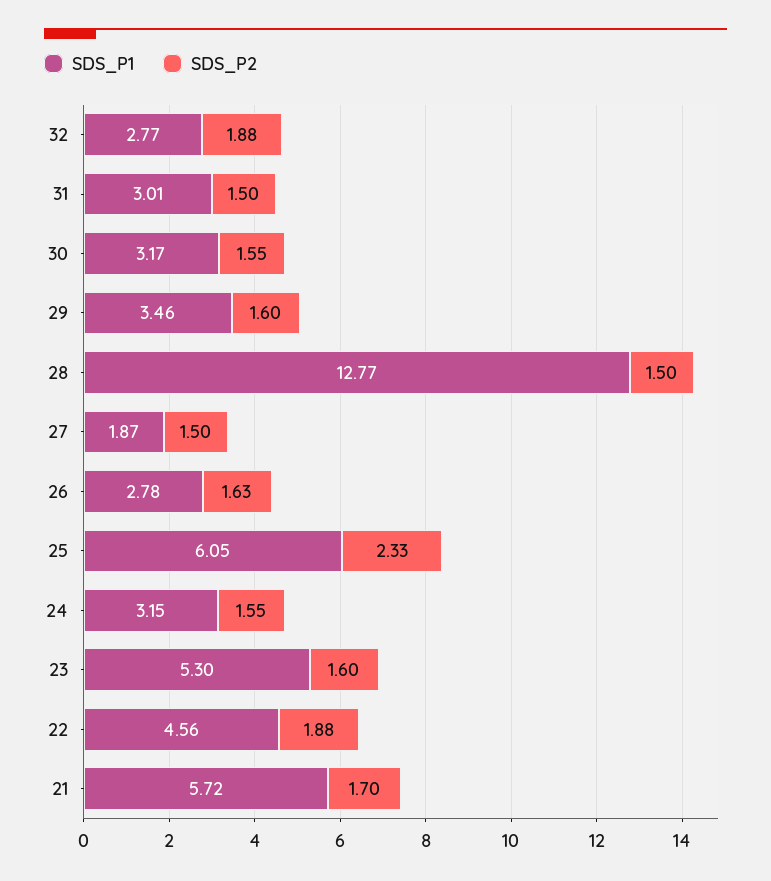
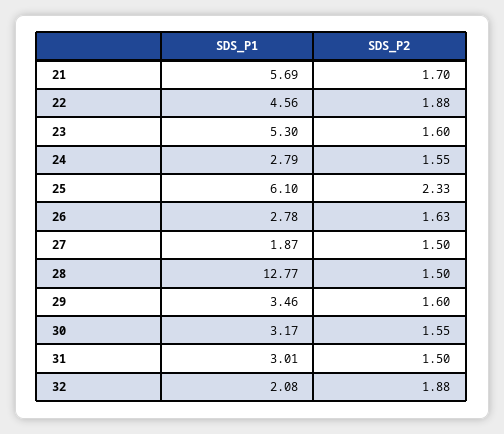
SDS_P1, 32: 2.77 -> 2.08
SDS_P1, 25: 6.05 -> 6.1
SDS_P1, 24: 3.15 -> 2.79
SDS_P1, 21: 5.72 -> 5.69

